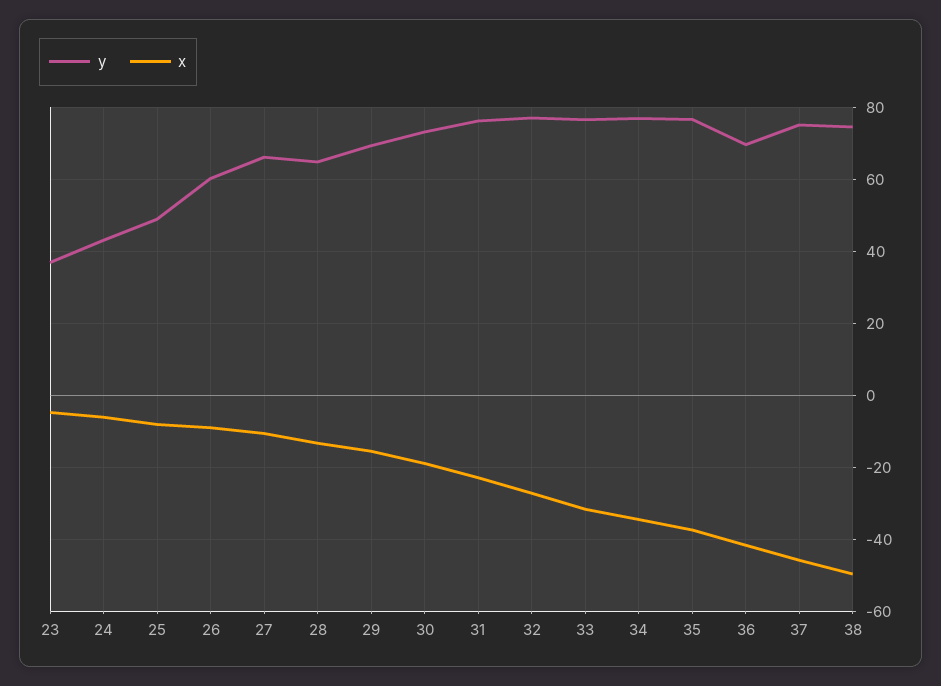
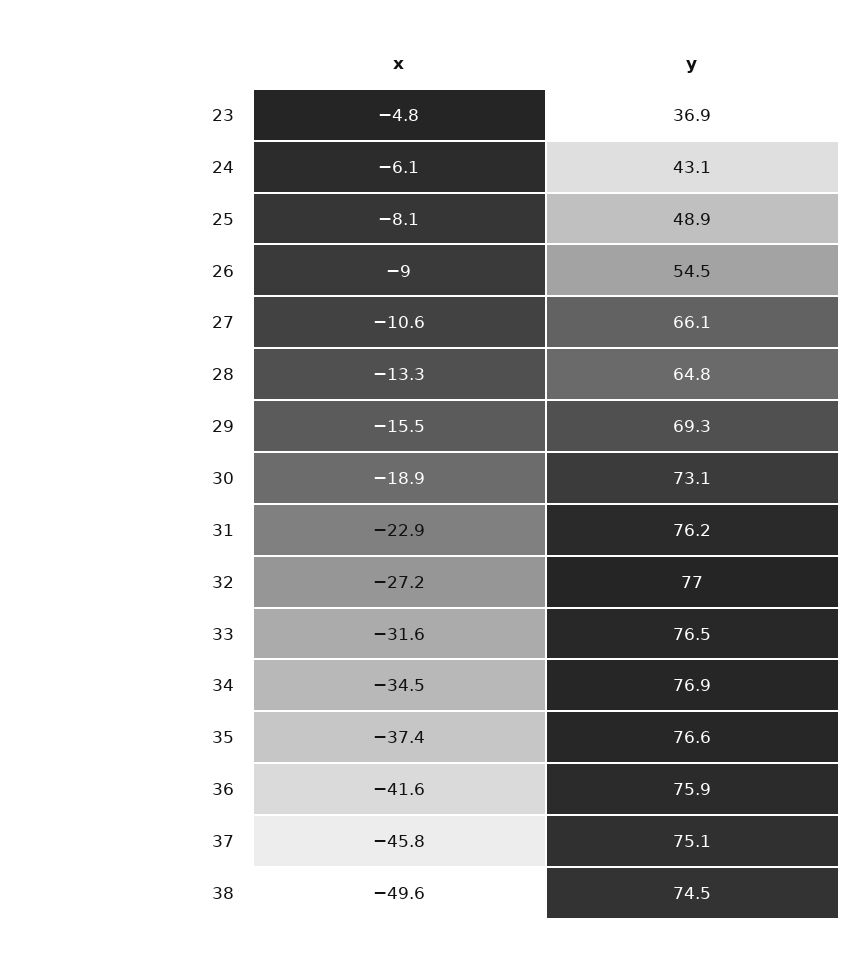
y, 26: 60 -> 54.5
y, 36: 70 -> 75.9

